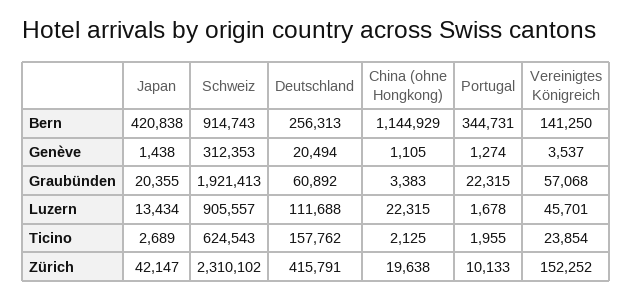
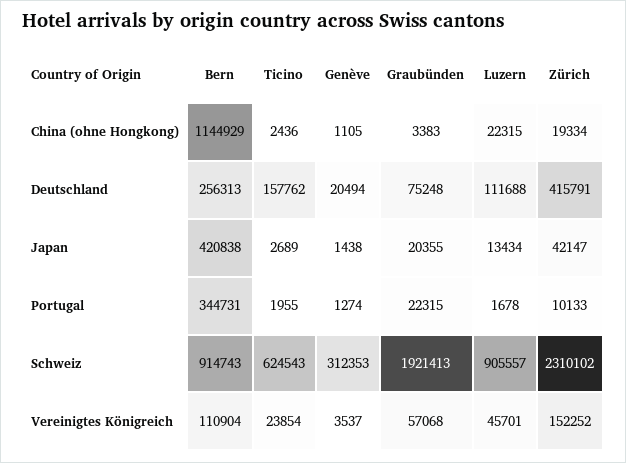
Vereinigtes Königreich, Bern: 141250 -> 110904
Deutschland, Graubünden: 60892 -> 75248
China (ohne Hongkong), Ticino: 2125 -> 2436
China (ohne Hongkong), Zürich: 19638 -> 19334

